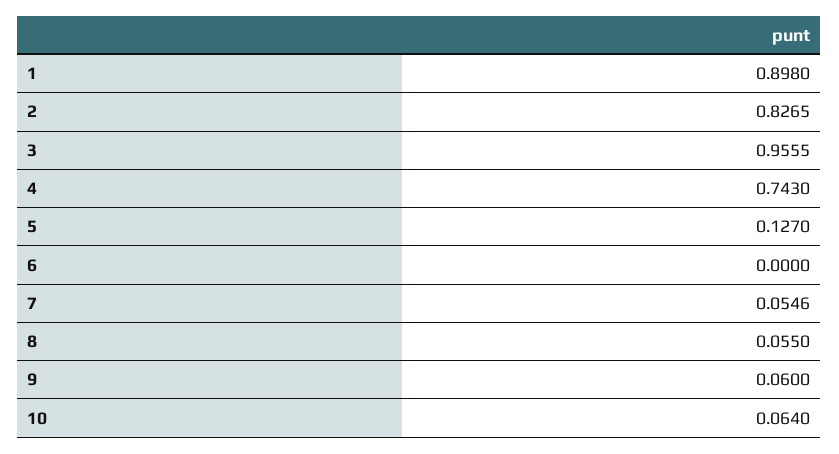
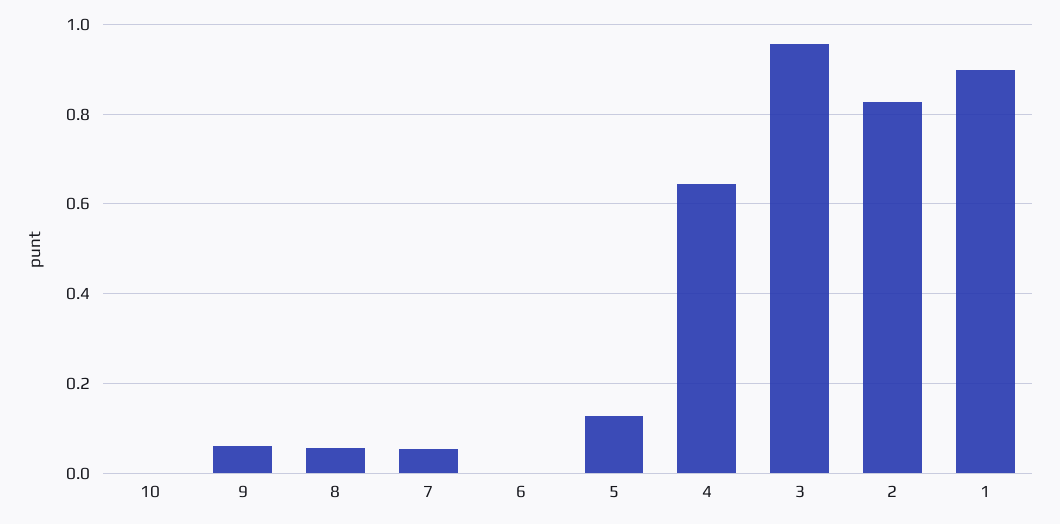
4: 0.743 -> 0.64
10: 0.064 -> 0

